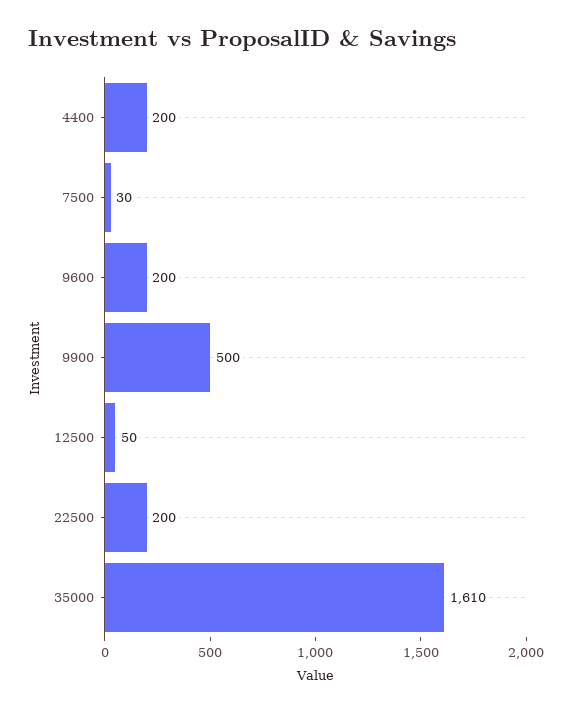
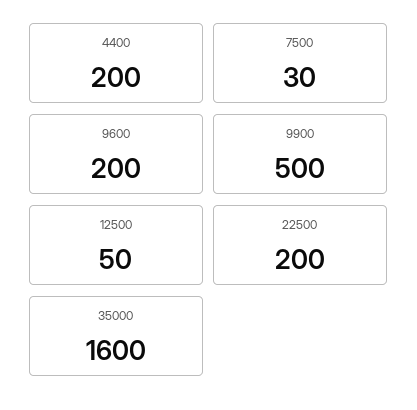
35000: 1610 -> 1600

